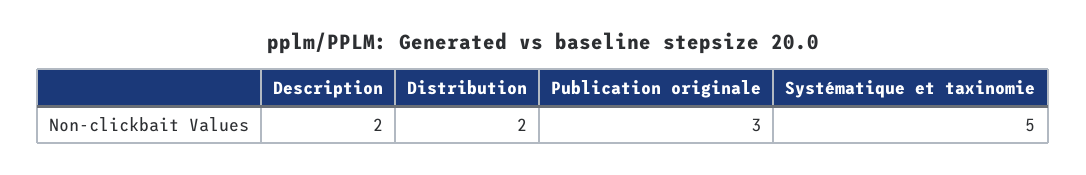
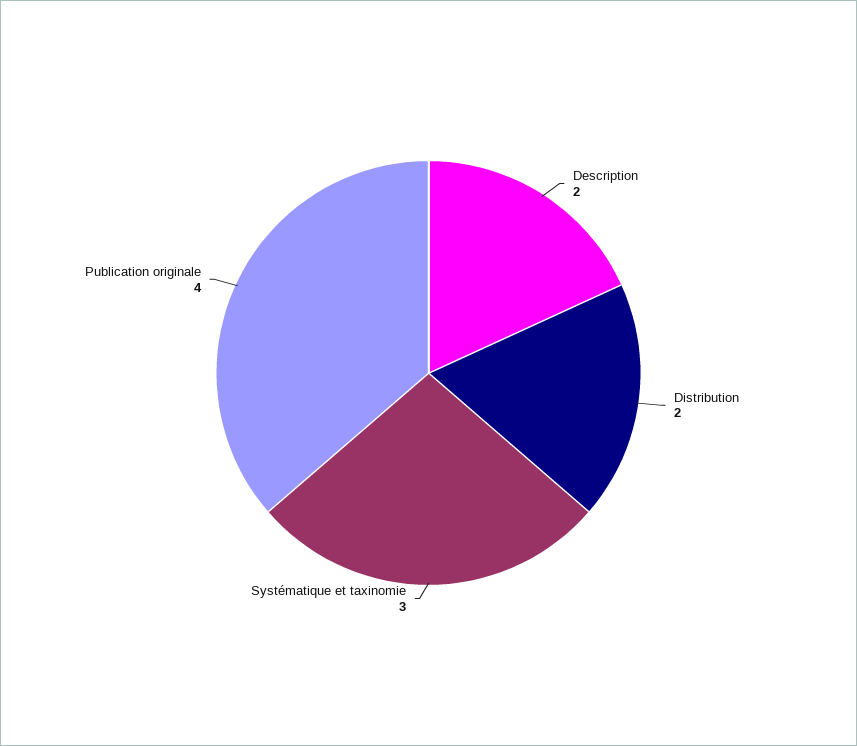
Publication originale: 3 -> 4
Systématique et taxinomie: 5 -> 3

